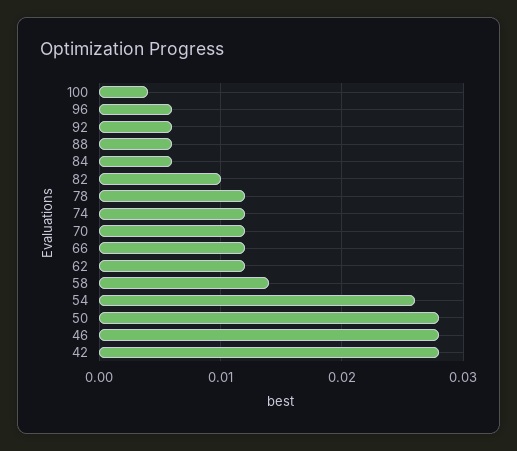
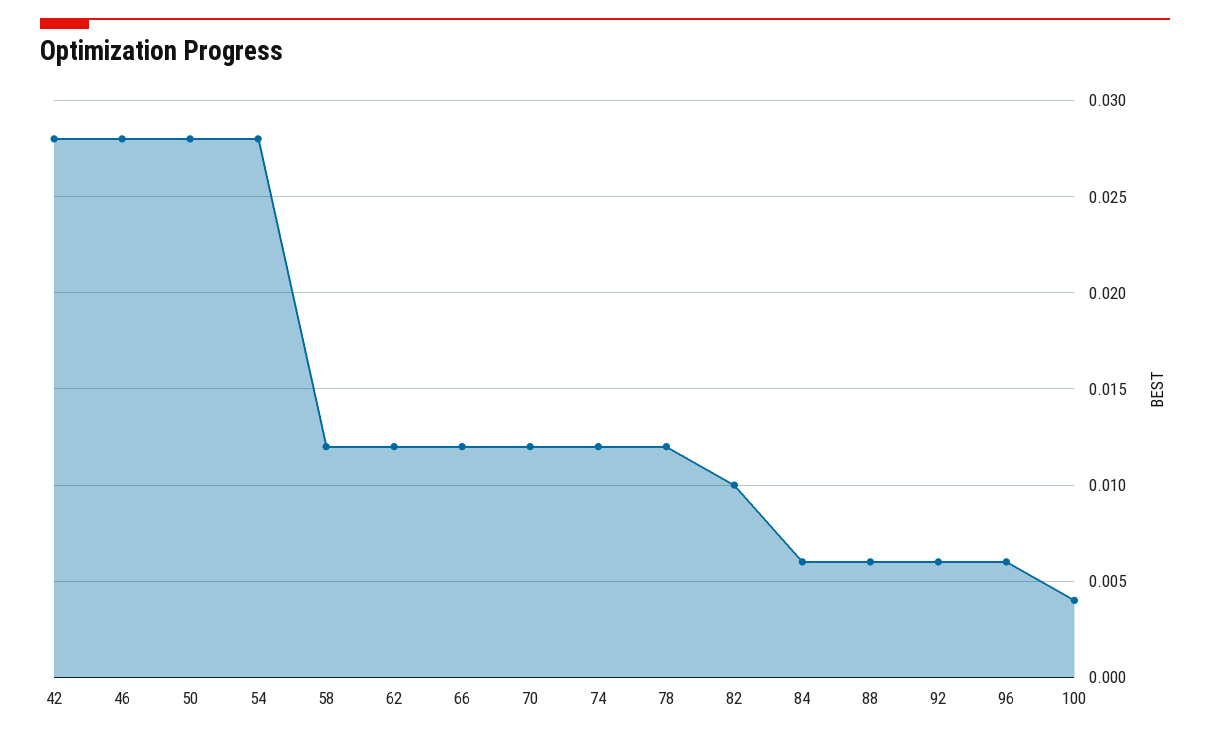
58: 0.014 -> 0.012
54: 0.026 -> 0.028

